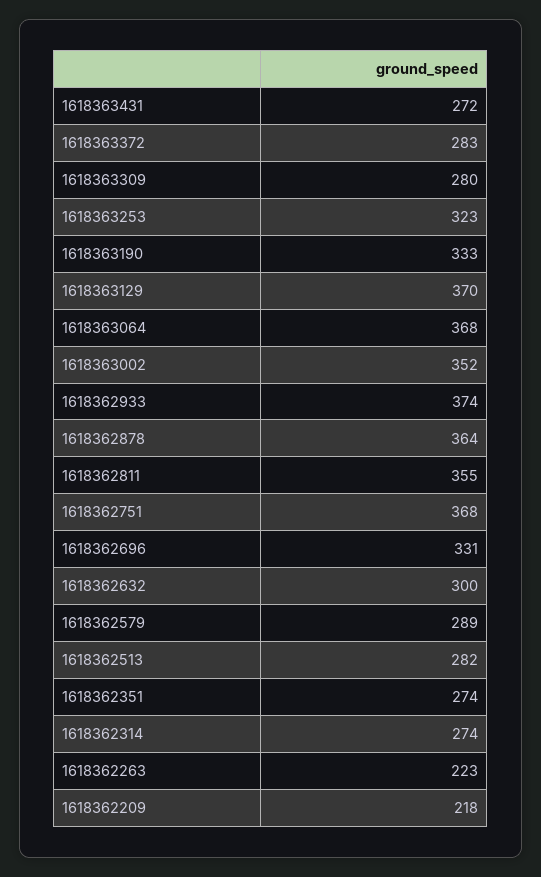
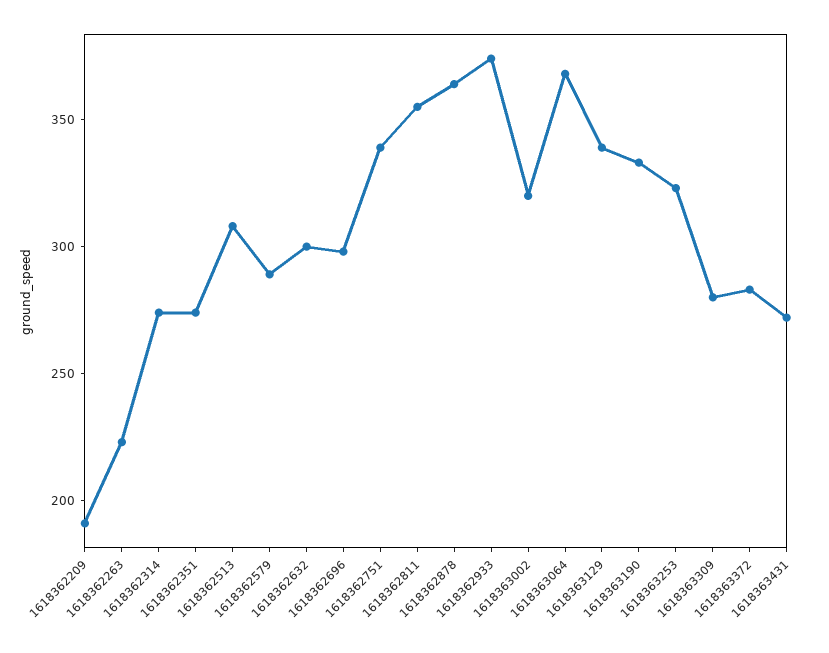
1618363129: 370 -> 340
1618363002: 352 -> 320
1618362751: 368 -> 340
1618362696: 331 -> 300
1618362513: 282 -> 310
1618362209: 218 -> 190

